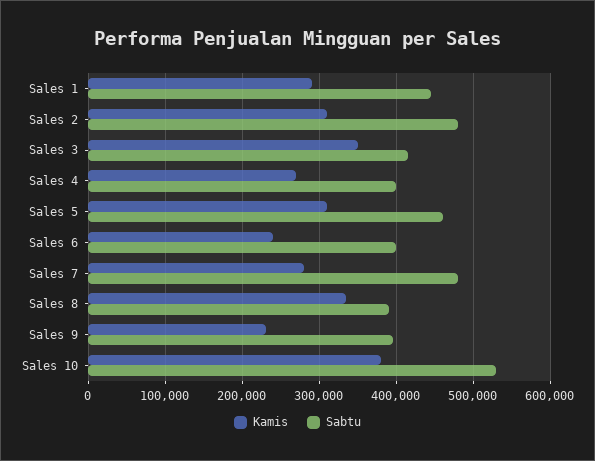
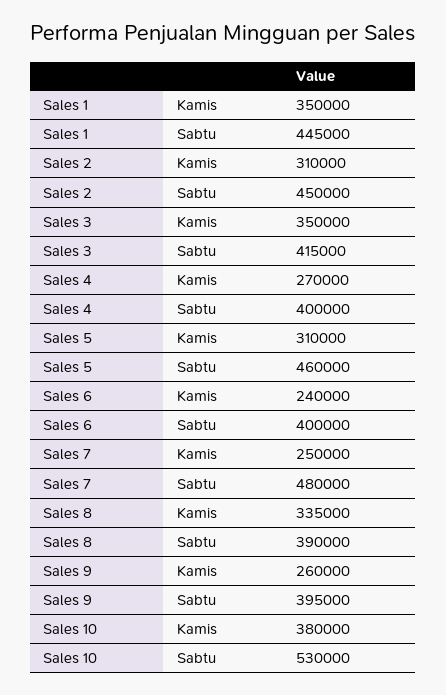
Kamis, Sales 1: 290000 -> 350000
Sabtu, Sales 2: 480000 -> 450000
Kamis, Sales 7: 280000 -> 250000
Kamis, Sales 9: 230000 -> 260000

